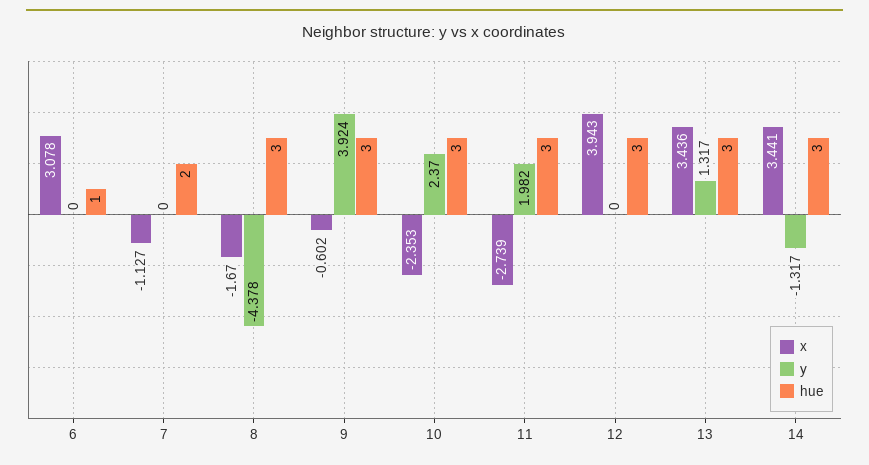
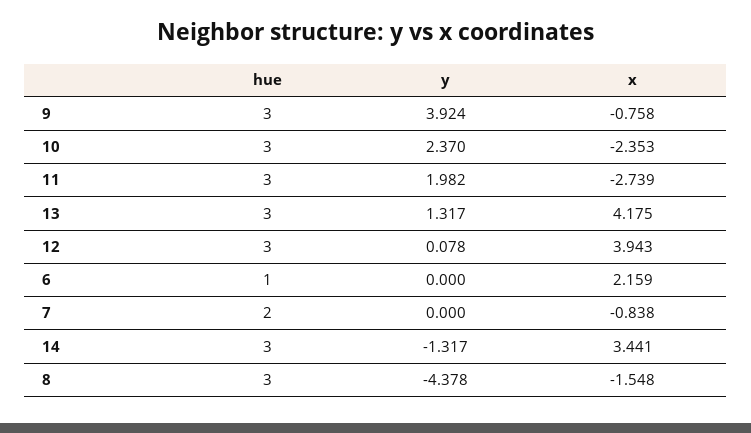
x, 6: 3.078 -> 2.159
x, 7: -1.127 -> -0.838
x, 8: -1.67 -> -1.548
x, 9: -0.602 -> -0.758
y, 12: 0 -> 0.078
x, 13: 3.436 -> 4.175

